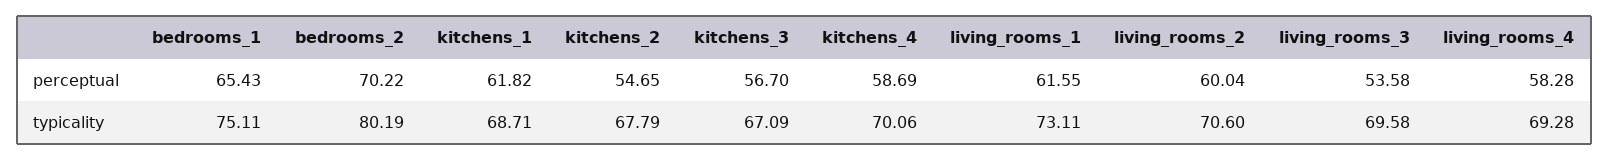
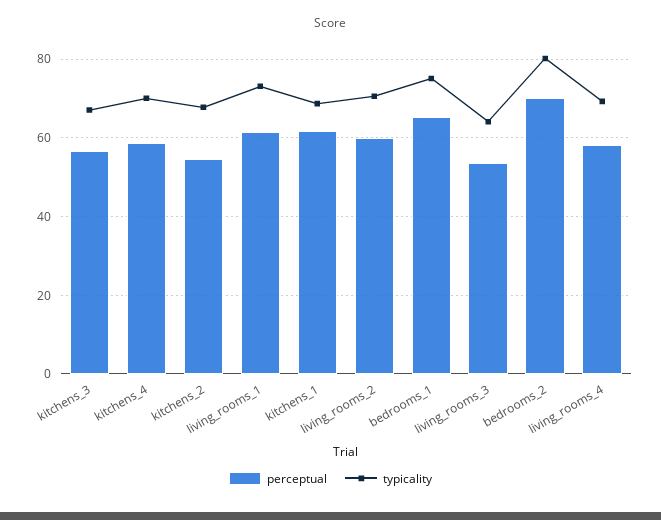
typicality, living_rooms_3: 69.58 -> 64

